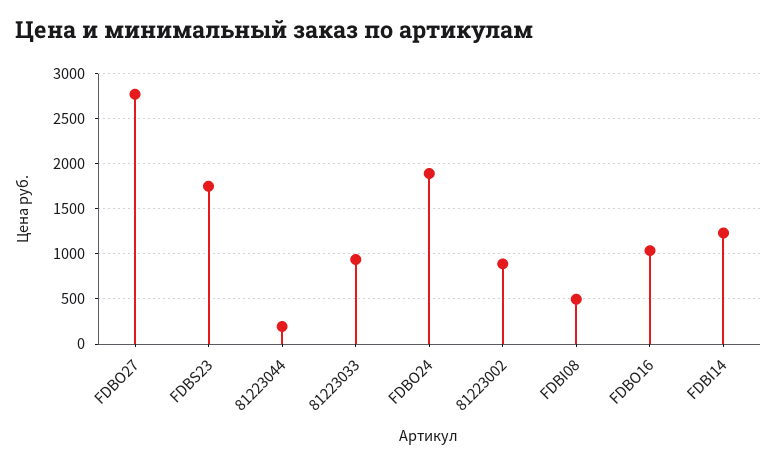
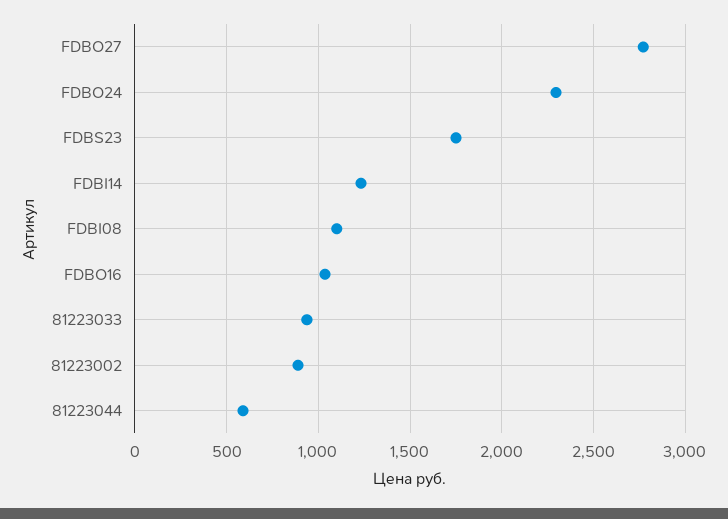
81223044: 200 -> 600
FDBO24: 1900 -> 2300
FDBI08: 500 -> 1100

